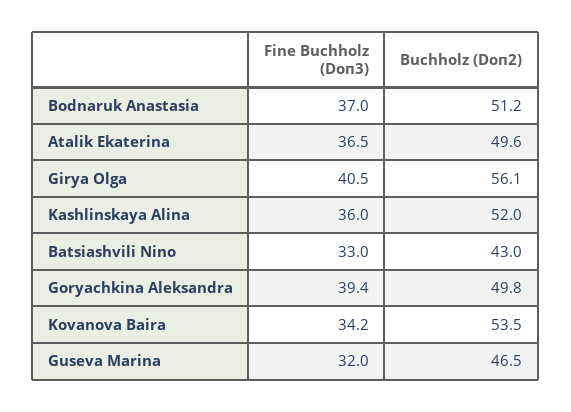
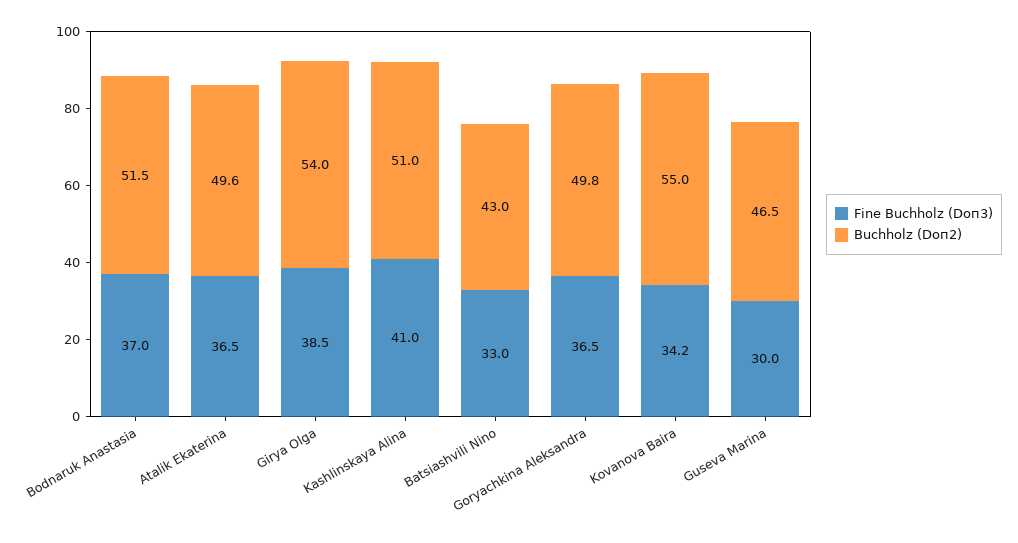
Buchholz (Doп2), Bodnaruk Anastasia: 51.2 -> 51.5
Fine Buchholz (Doп3), Girya Olga: 40.5 -> 38.5
Buchholz (Doп2), Girya Olga: 56.1 -> 54
Fine Buchholz (Doп3), Kashlinskaya Alina: 36 -> 41
Buchholz (Doп2), Kashlinskaya Alina: 52 -> 51
Fine Buchholz (Doп3), Goryachkina Aleksandra: 39.4 -> 36.5
Buchholz (Doп2), Kovanova Baira: 53.5 -> 55
Fine Buchholz (Doп3), Guseva Marina: 32 -> 30

